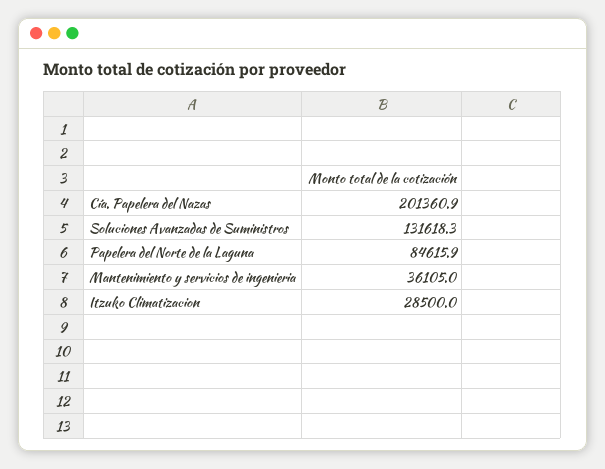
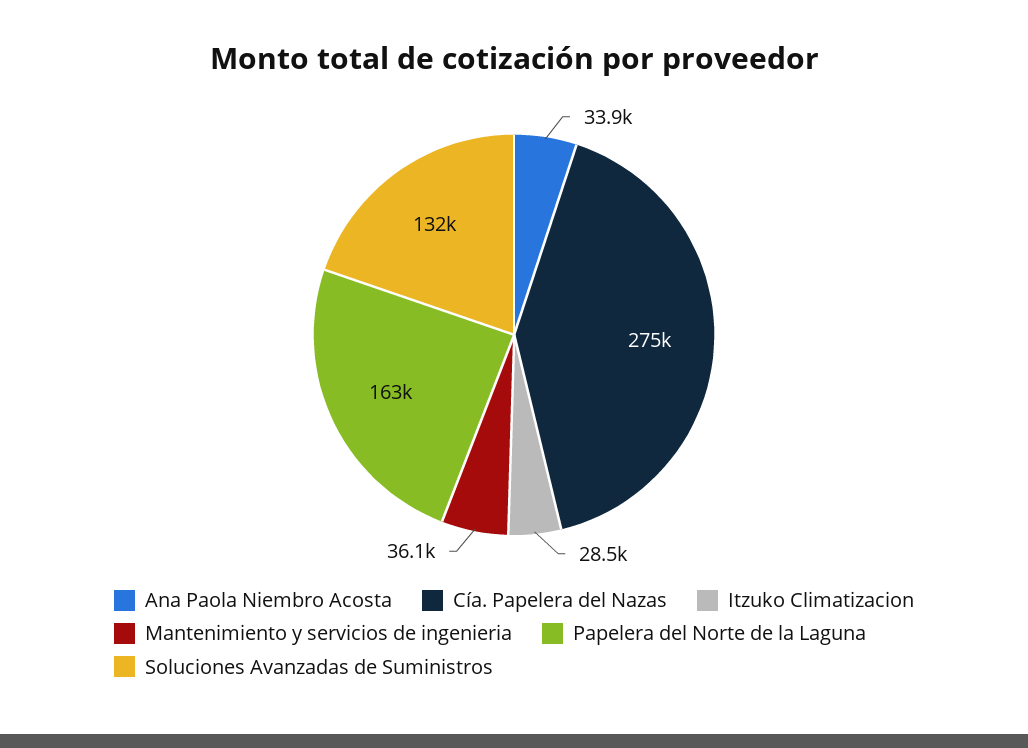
Cía. Papelera del Nazas: 201360.9 -> 275000
Papelera del Norte de la Laguna: 84615.9 -> 163000
Ana Paola Niembro Acosta: none -> 33900

